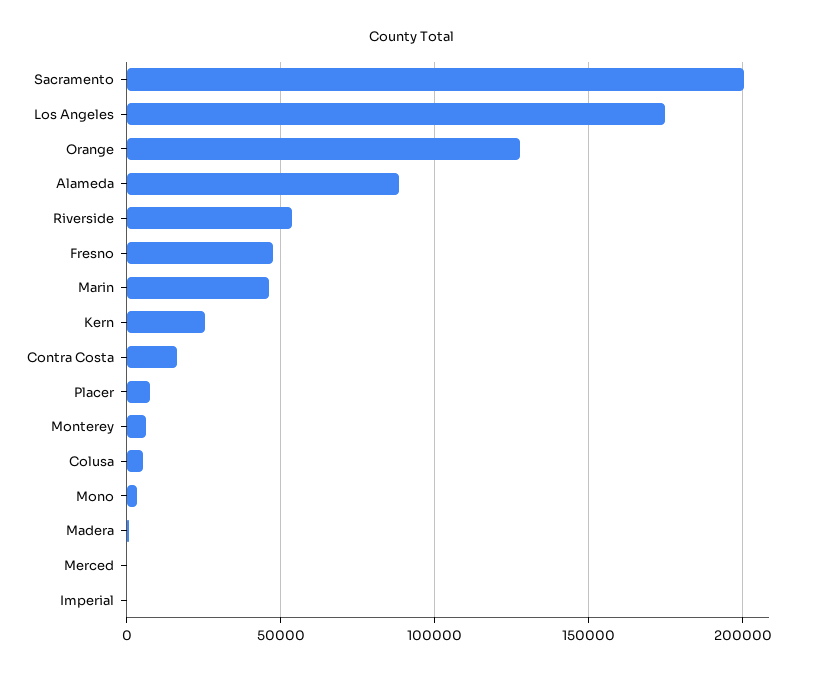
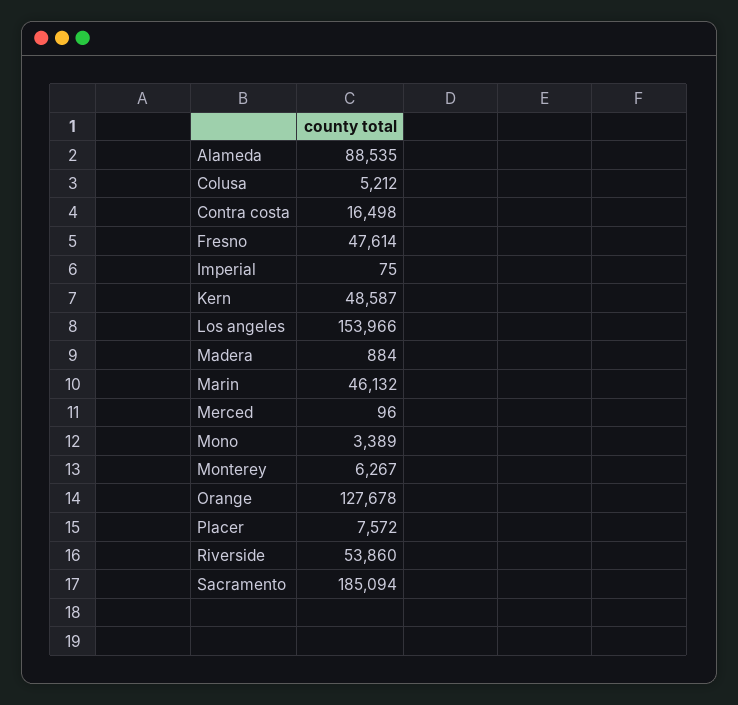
Sacramento: 200000 -> 185094
Los Angeles: 175000 -> 153966
Kern: 25000 -> 48587

